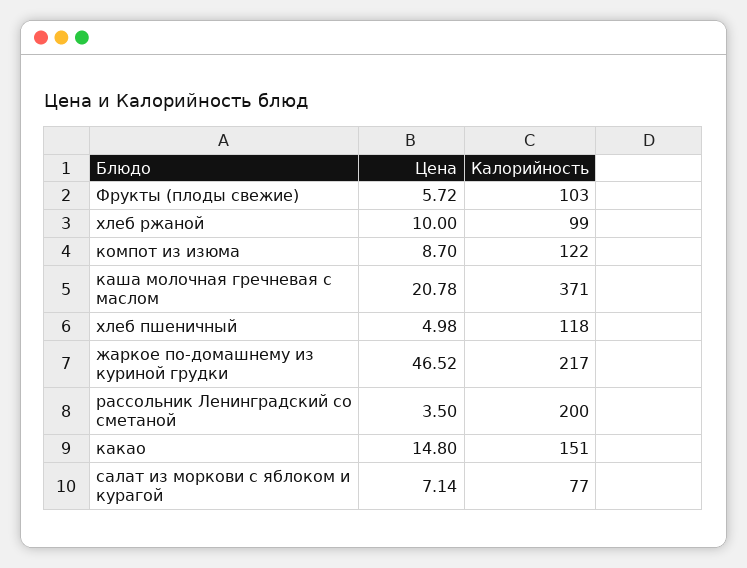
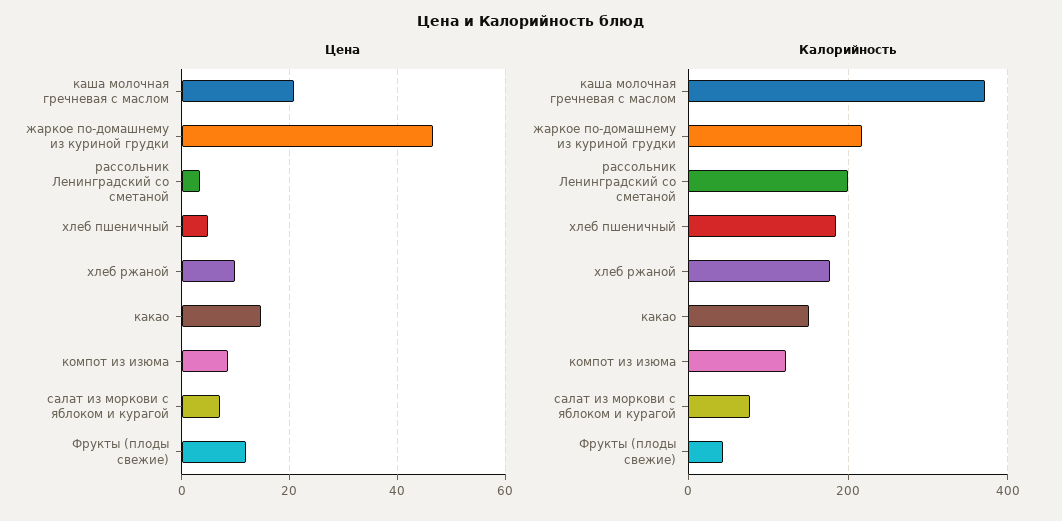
Цена, Фрукты (плоды свежие): 5.72 -> 12
Калорийность, Фрукты (плоды свежие): 103 -> 40
Калорийность, хлеб ржаной: 99 -> 180
Калорийность, хлеб пшеничный: 118 -> 180

